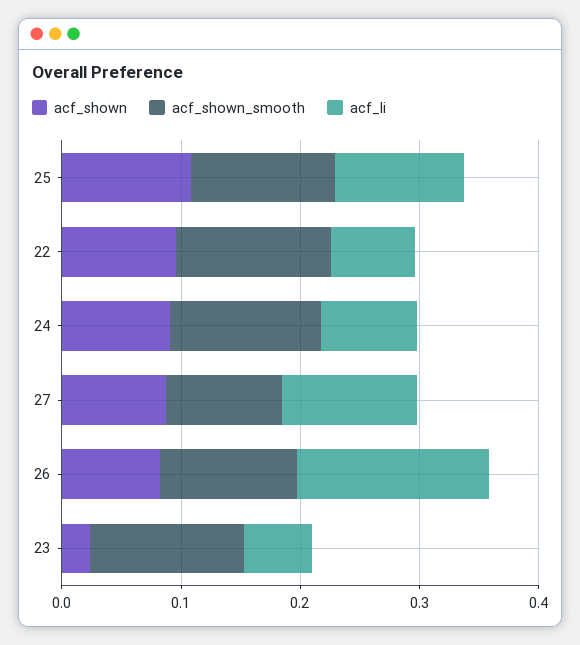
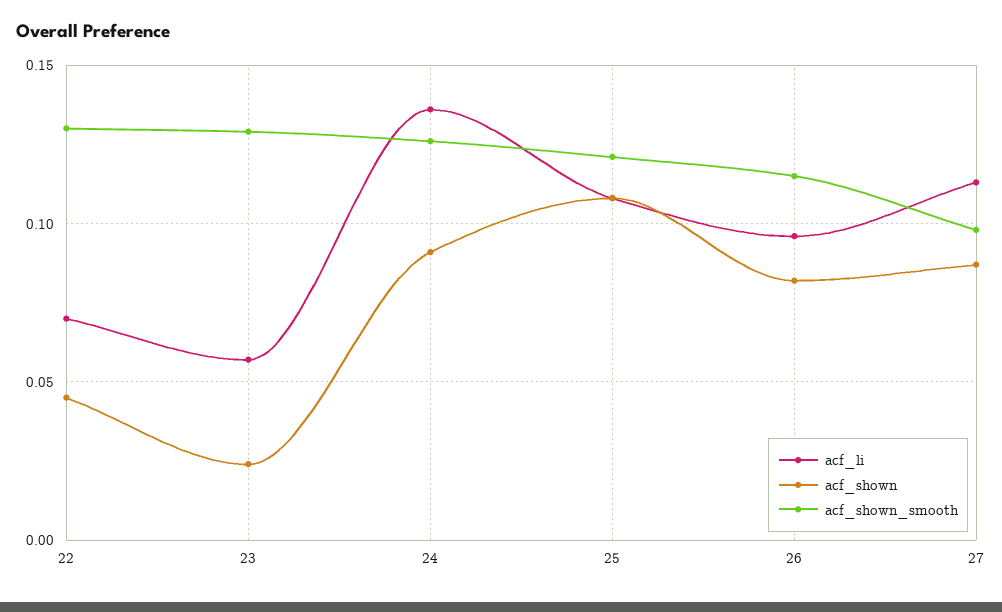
acf_shown, 22: 0.1 -> 0.045
acf_li, 24: 0.08 -> 0.135
acf_li, 26: 0.16 -> 0.095

